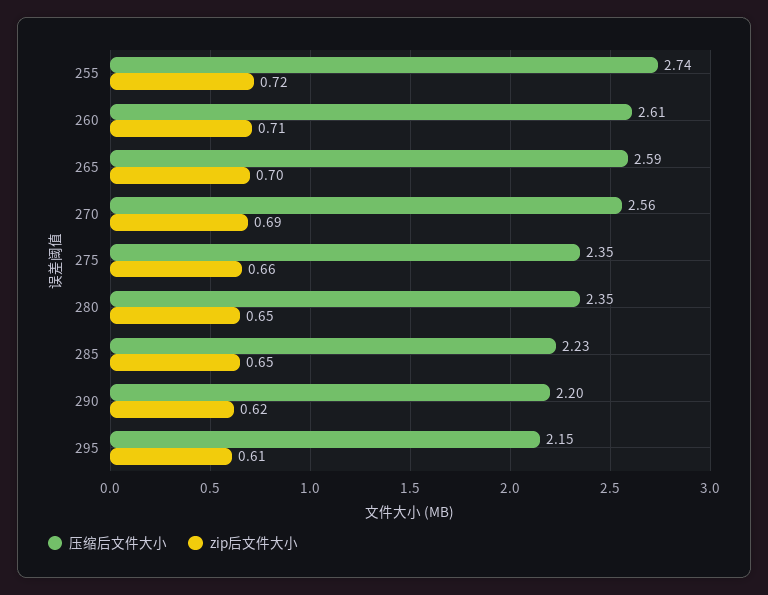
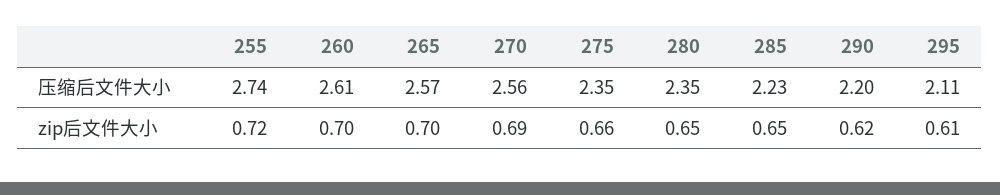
zip后文件大小, 260: 0.71 -> 0.7
压缩后文件大小, 265: 2.59 -> 2.57
压缩后文件大小, 295: 2.15 -> 2.11

